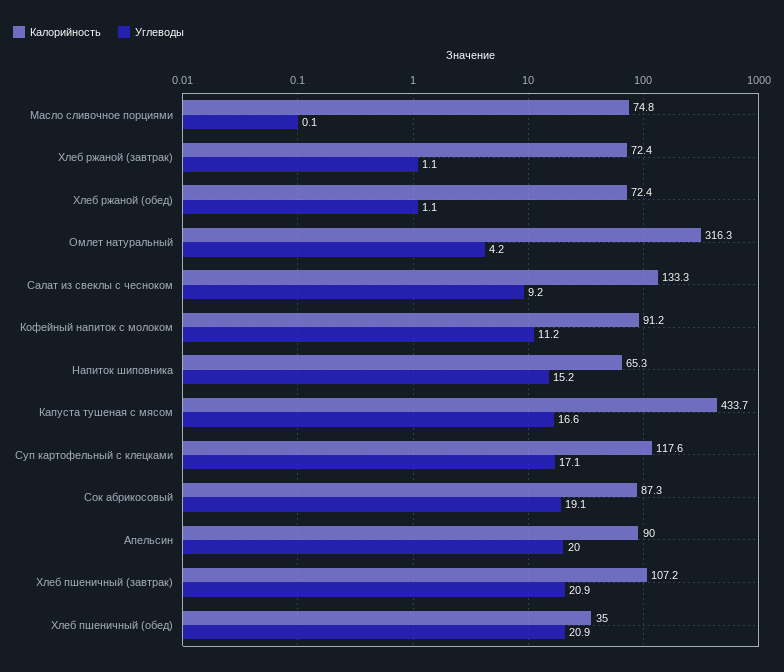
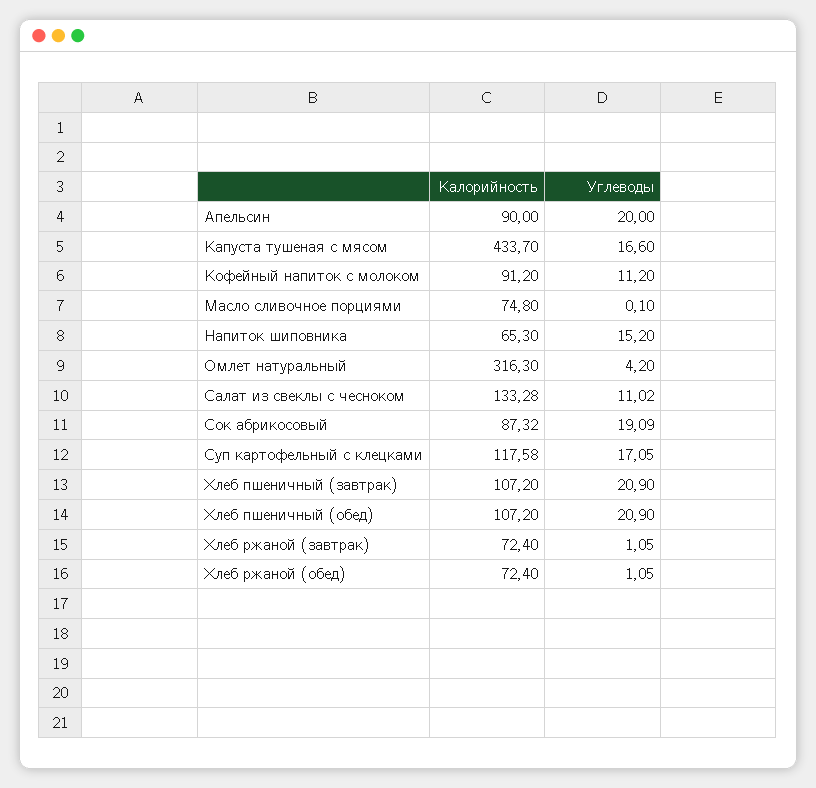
Углеводы, Салат из свеклы с чесноком: 9.2 -> 11.02
Калорийность, Хлеб пшеничный (обед): 35 -> 107.2

